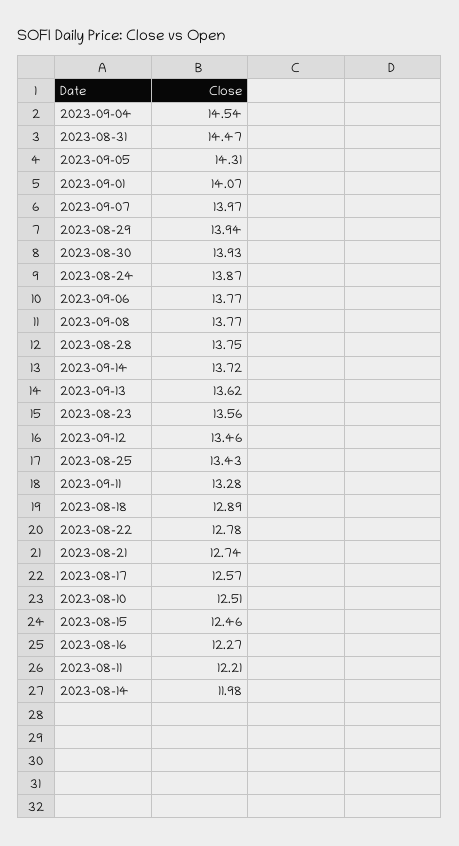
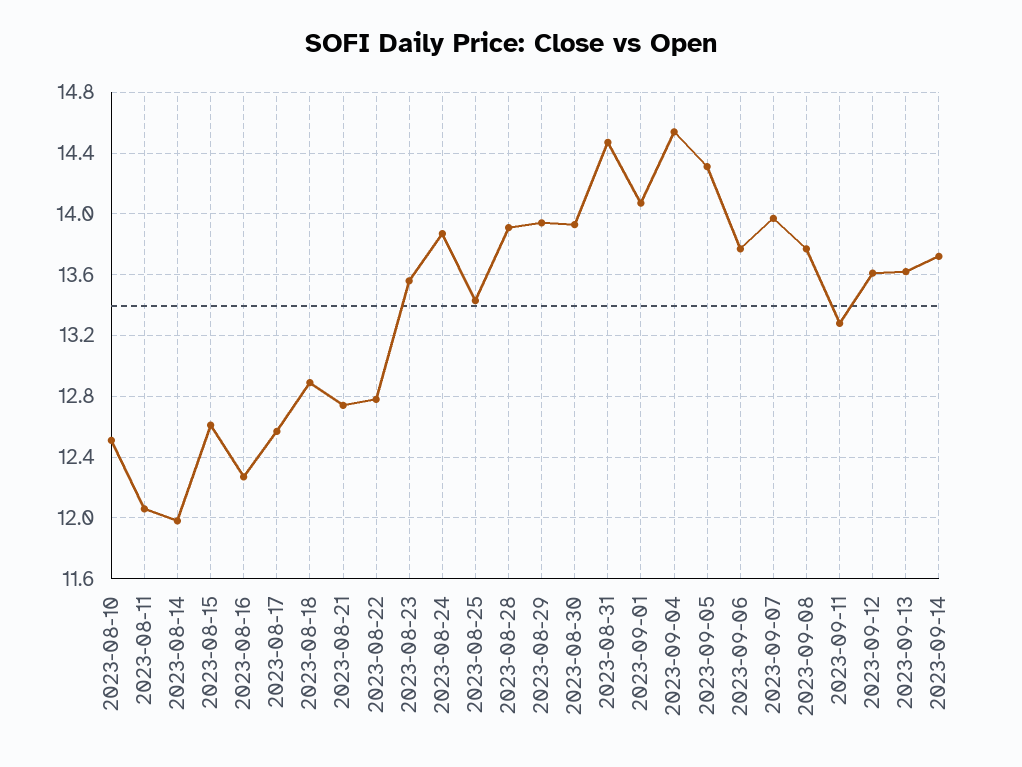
2023-08-28: 13.75 -> 13.9
2023-09-12: 13.46 -> 13.6
2023-08-15: 12.46 -> 12.6
2023-08-11: 12.21 -> 12.05

